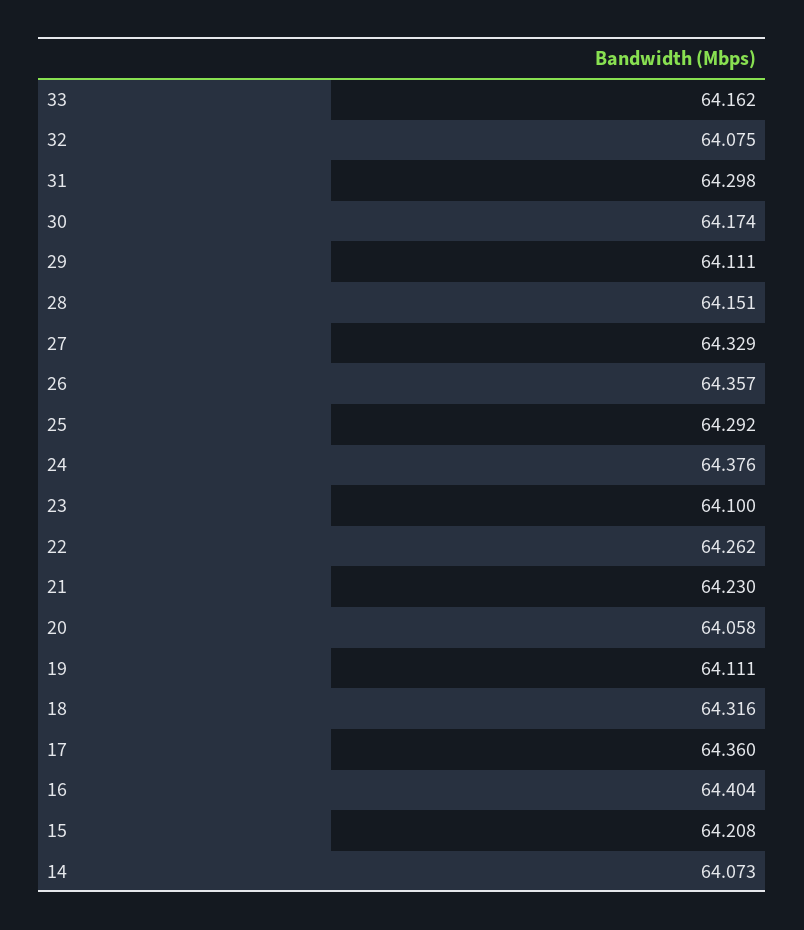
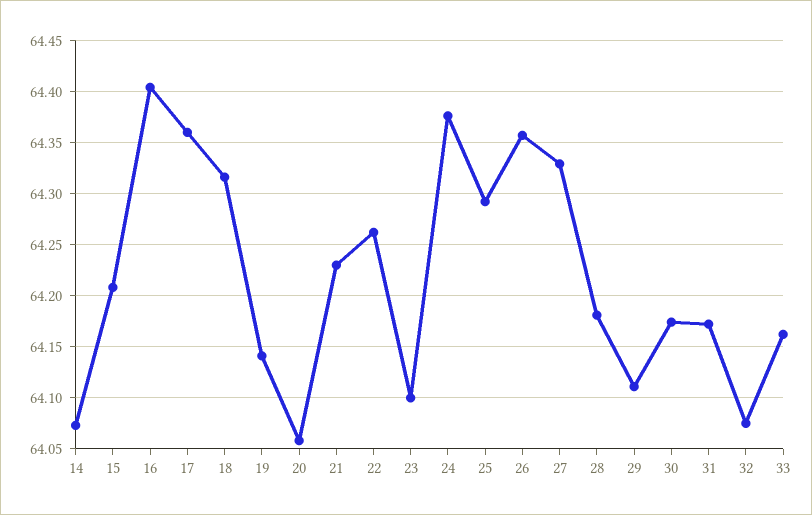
31: 64.298 -> 64.17
28: 64.151 -> 64.18
19: 64.111 -> 64.14

